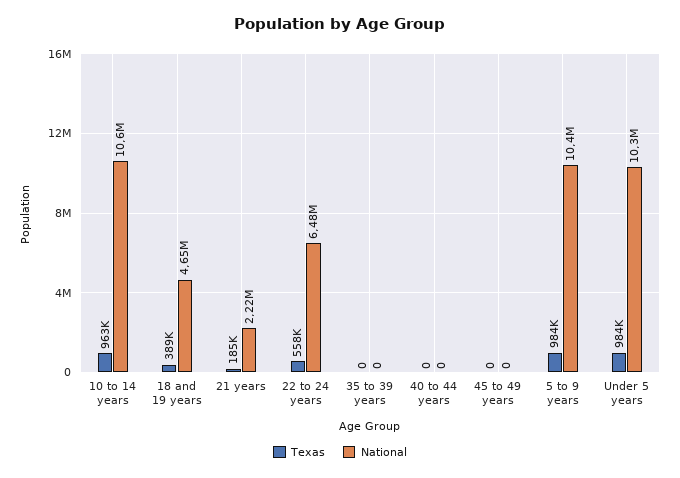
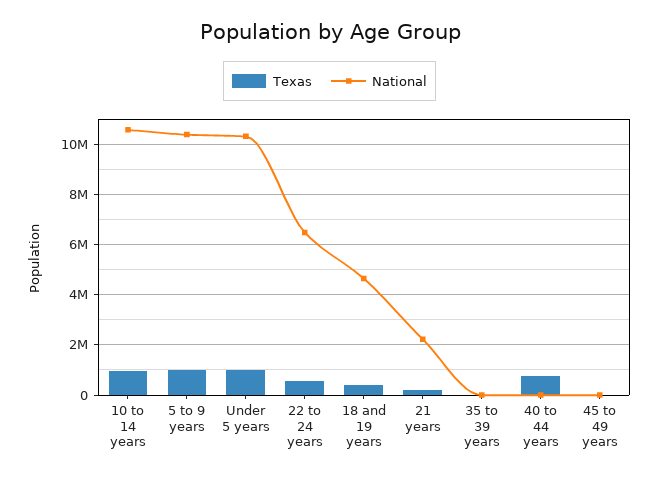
Texas, 40 to 44 years: 0 -> 750000

